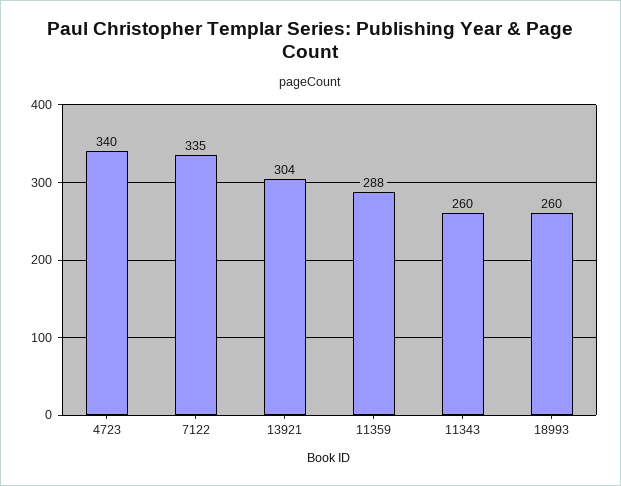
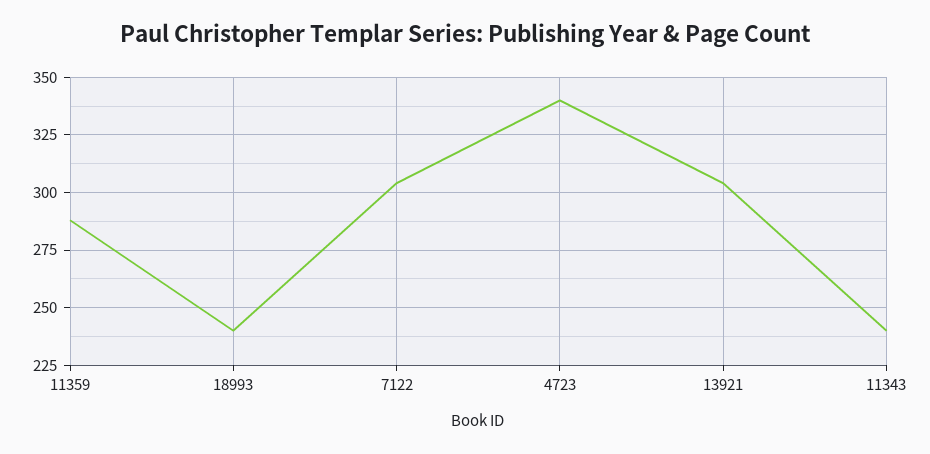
7122: 335 -> 305
11343: 260 -> 240
18993: 260 -> 240

